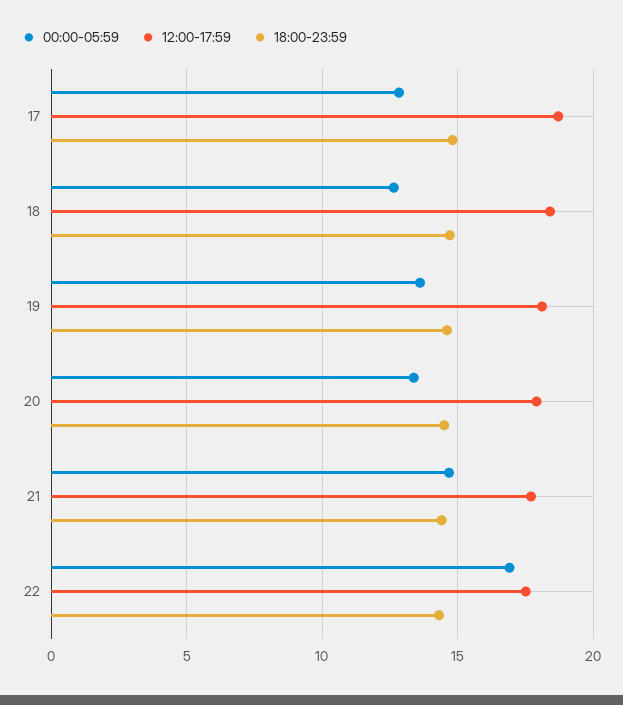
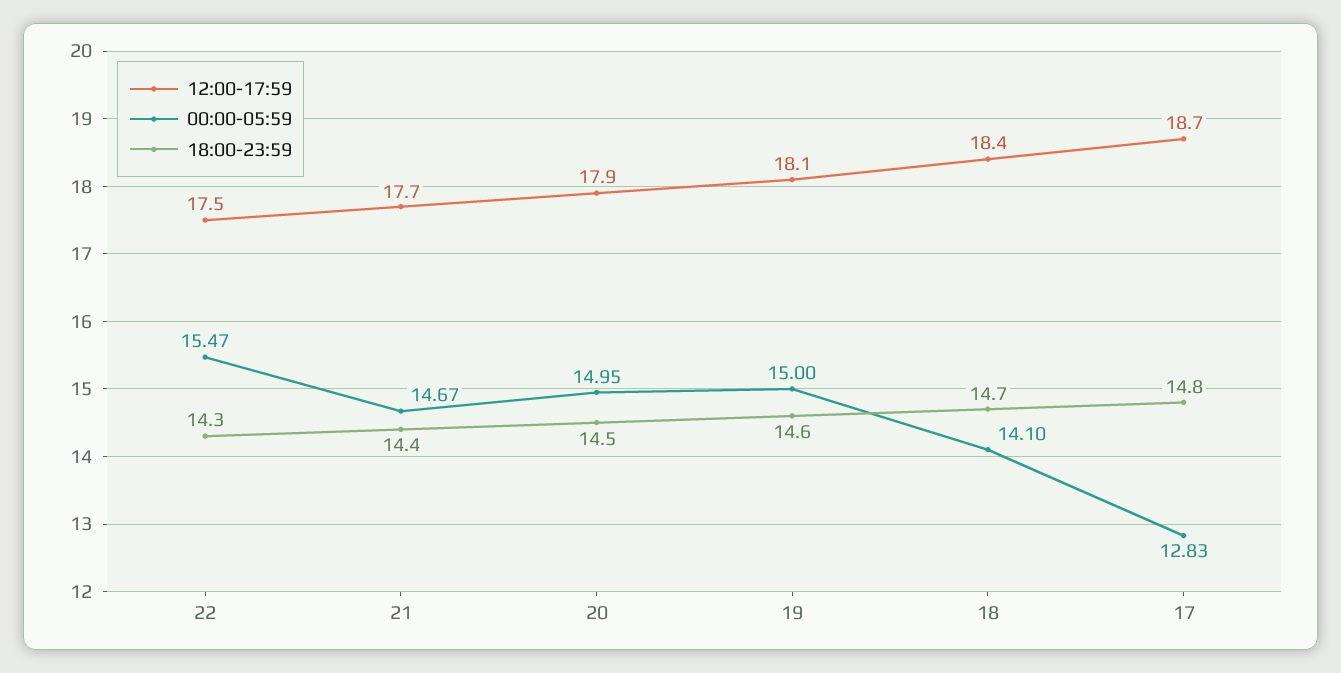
00:00-05:59, 18: 12.5 -> 14.1
00:00-05:59, 19: 13.5 -> 15
00:00-05:59, 20: 13.5 -> 14.95
00:00-05:59, 22: 17 -> 15.47

